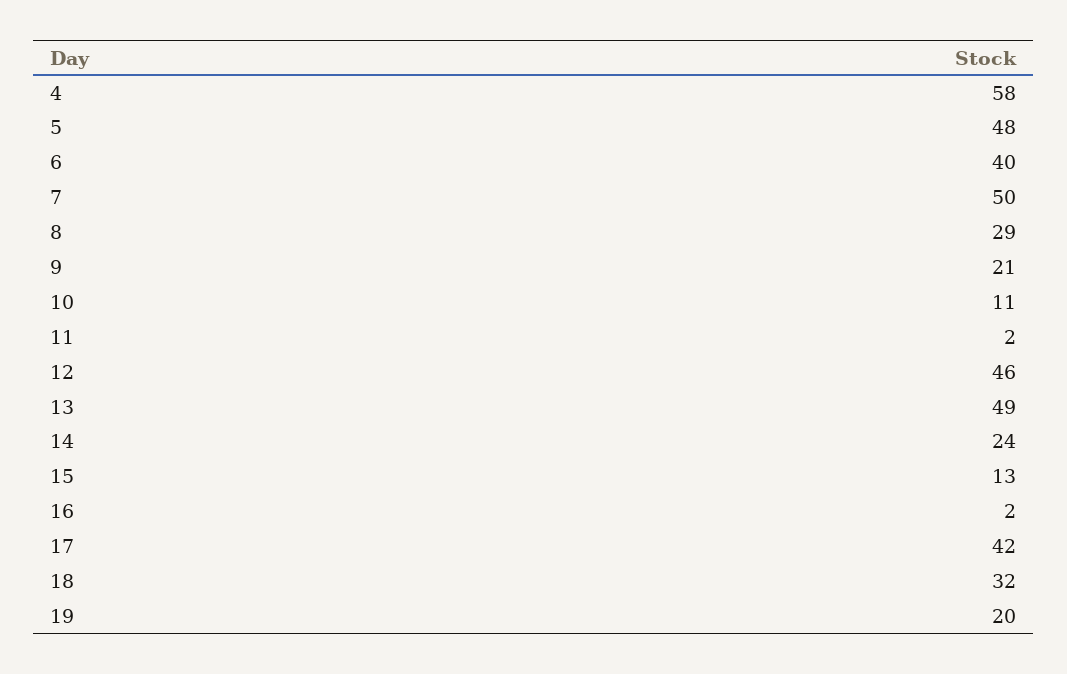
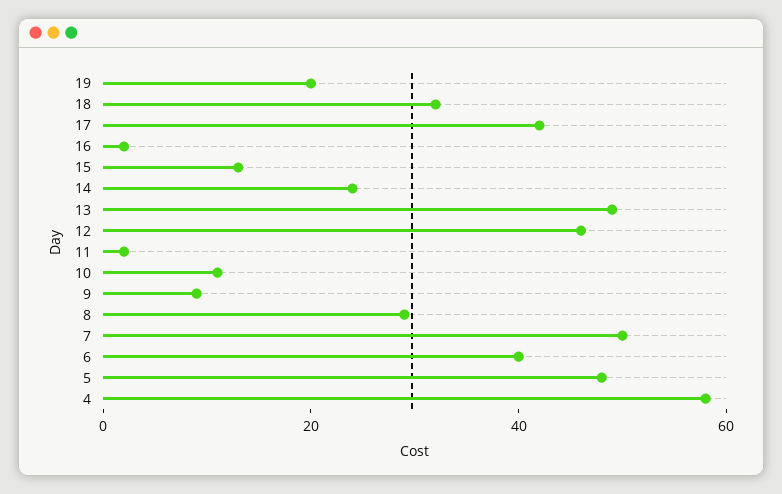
9: 21 -> 10

